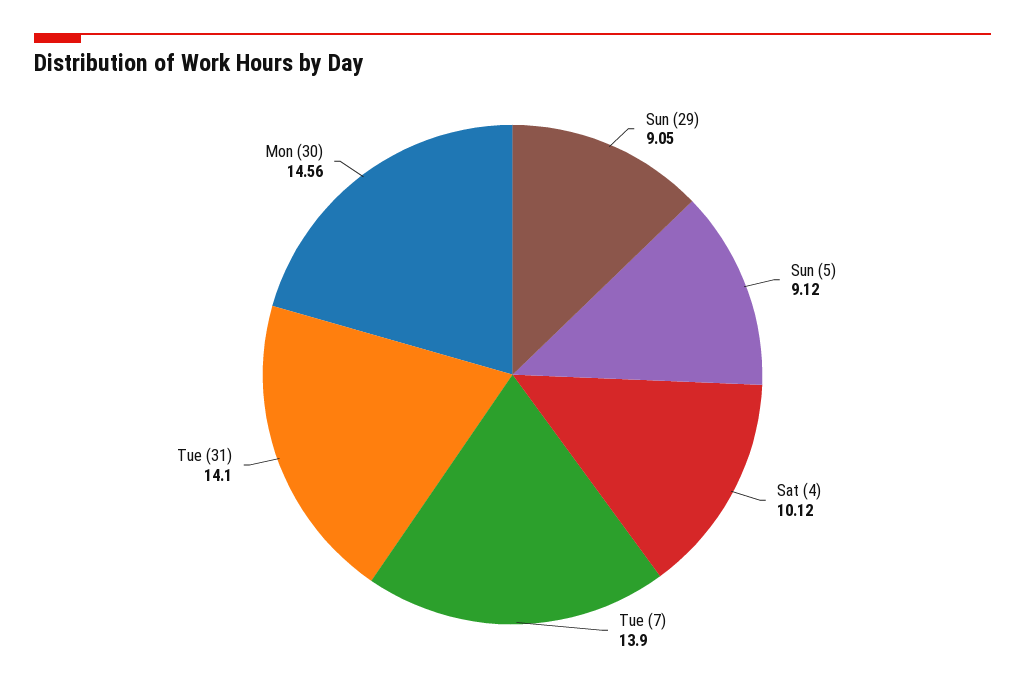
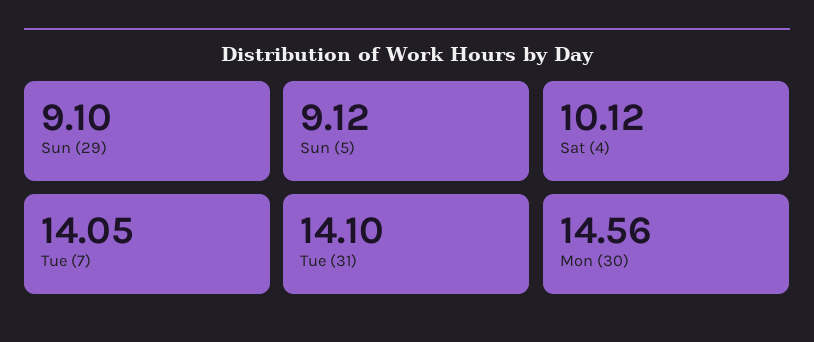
Sun (29): 9.05 -> 9.1
Tue (7): 13.9 -> 14.05

